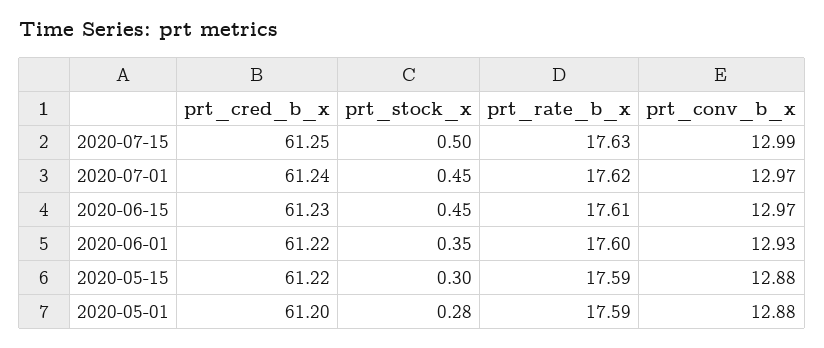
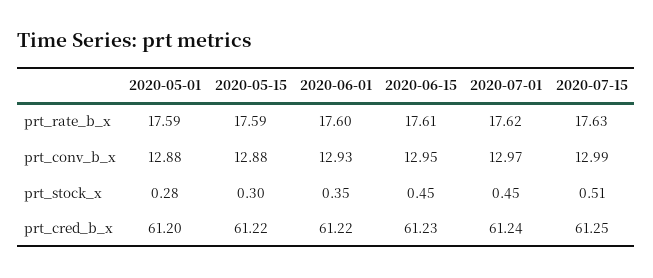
prt_stock_x, 2020-07-15: 0.5 -> 0.51
prt_conv_b_x, 2020-06-15: 12.97 -> 12.95

